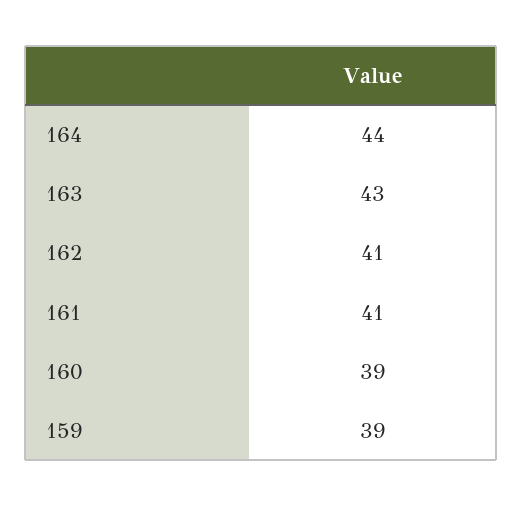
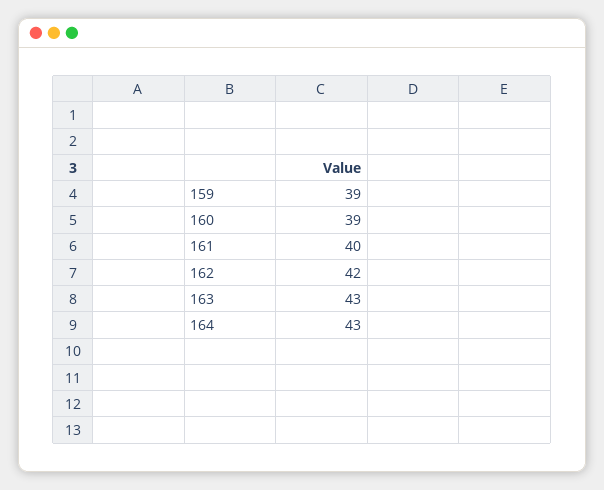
164: 44 -> 43
162: 41 -> 42
161: 41 -> 40

